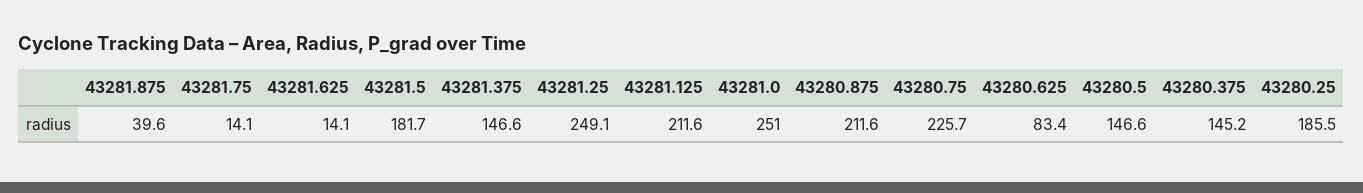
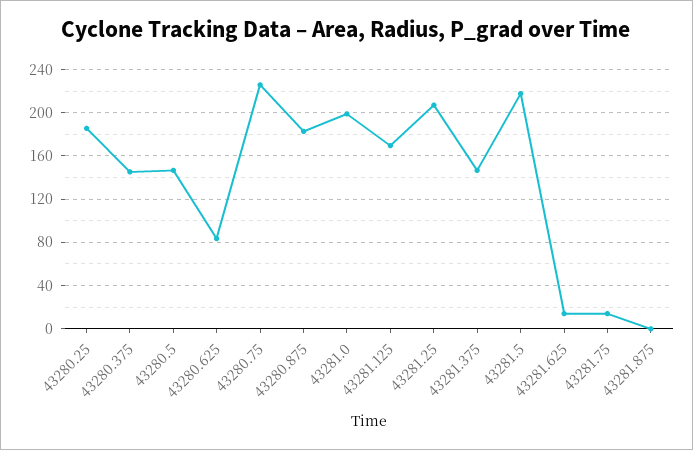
43281.875: 39.6 -> 0
43281.5: 181.7 -> 220
43281.25: 249.1 -> 210
43281.125: 211.6 -> 170
43281.0: 251 -> 200
43280.875: 211.6 -> 180

